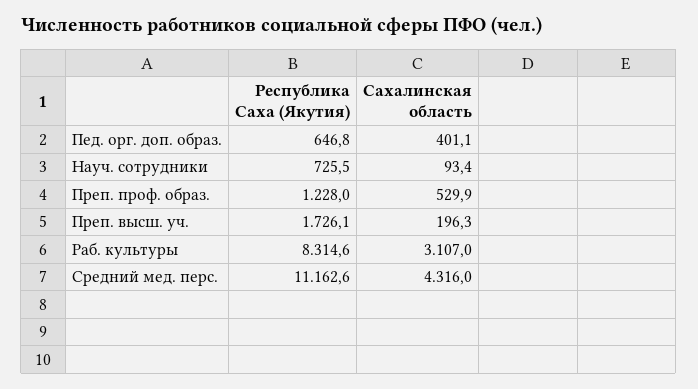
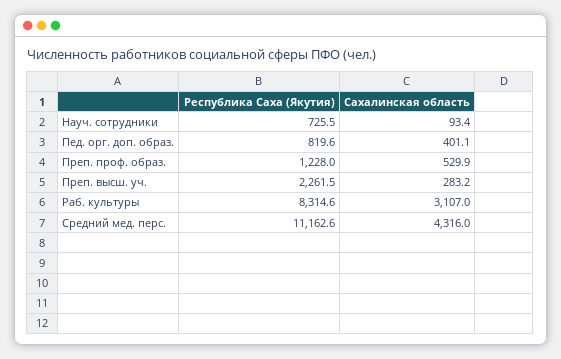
Республика Саха (Якутия), Пед. орг. доп. образ.: 646.8 -> 819.6
Республика Саха (Якутия), Преп. высш. уч.: 1726.1 -> 2261.5
Сахалинская область, Преп. высш. уч.: 196.3 -> 283.2

